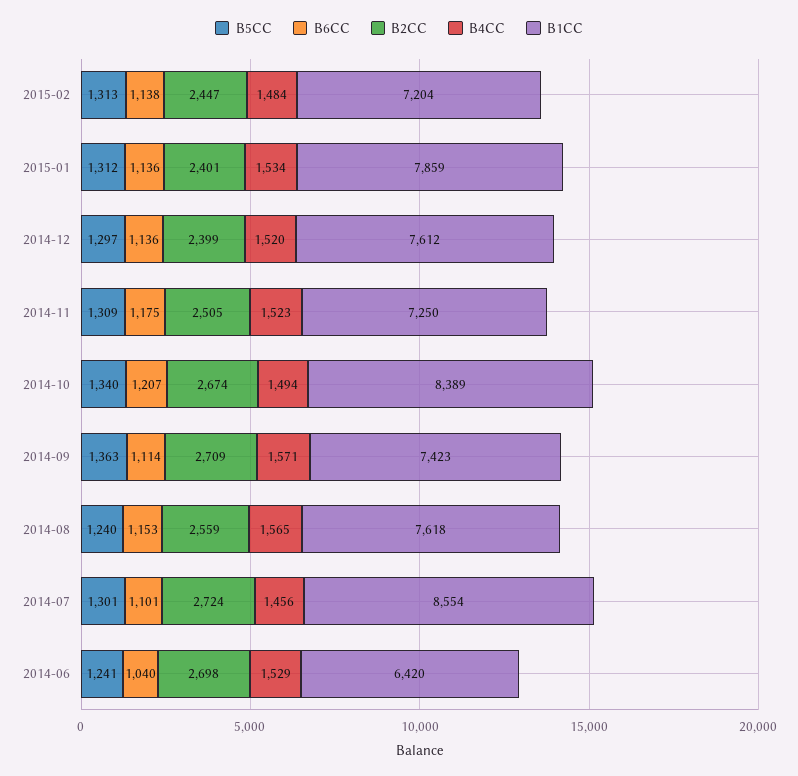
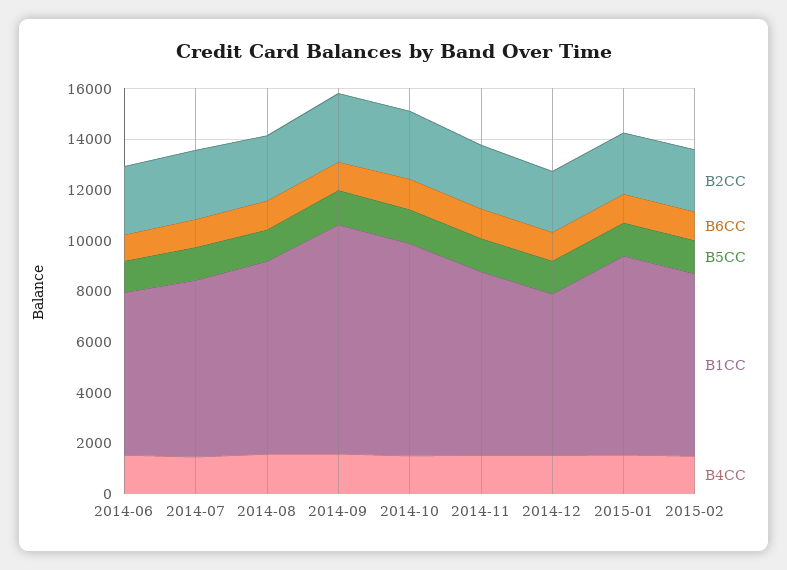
B1CC, 2014-12: 7612 -> 6500
B1CC, 2014-09: 7423 -> 9000
B1CC, 2014-07: 8554 -> 7000

